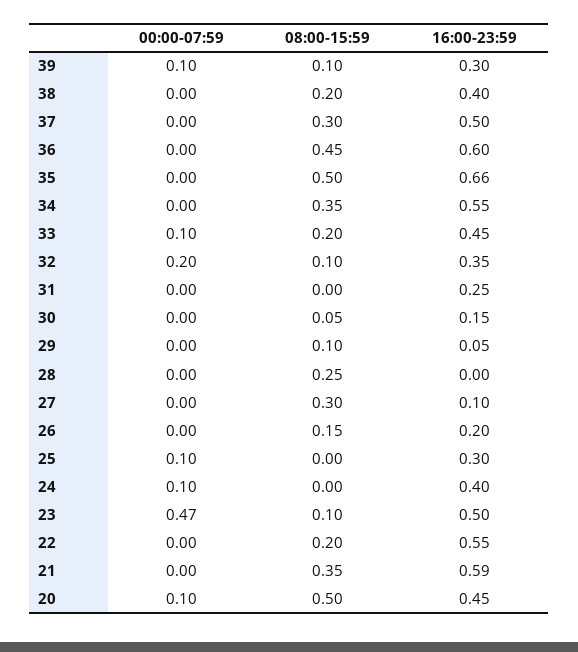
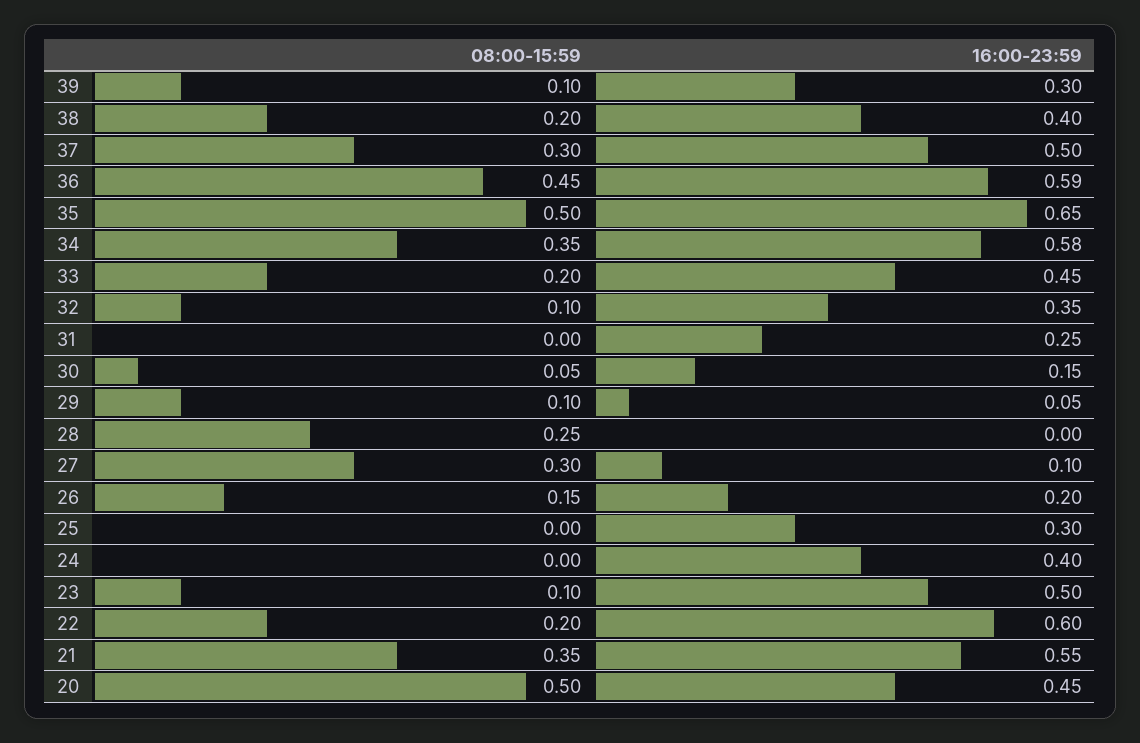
00:00-07:59, 39: 0.1 -> none
00:00-07:59, 38: 0 -> none
00:00-07:59, 37: 0 -> none
00:00-07:59, 36: 0 -> none
16:00-23:59, 36: 0.6 -> 0.59
00:00-07:59, 35: 0 -> none
16:00-23:59, 35: 0.66 -> 0.65
00:00-07:59, 34: 0 -> none
16:00-23:59, 34: 0.55 -> 0.58
00:00-07:59, 33: 0.1 -> none
00:00-07:59, 32: 0.2 -> none
00:00-07:59, 31: 0 -> none
00:00-07:59, 30: 0 -> none
00:00-07:59, 29: 0 -> none
00:00-07:59, 28: 0 -> none
00:00-07:59, 27: 0 -> none
00:00-07:59, 26: 0 -> none
00:00-07:59, 25: 0.1 -> none
00:00-07:59, 24: 0.1 -> none
00:00-07:59, 23: 0.47 -> none
00:00-07:59, 22: 0 -> none
16:00-23:59, 22: 0.55 -> 0.6
00:00-07:59, 21: 0 -> none
16:00-23:59, 21: 0.59 -> 0.55
00:00-07:59, 20: 0.1 -> none

